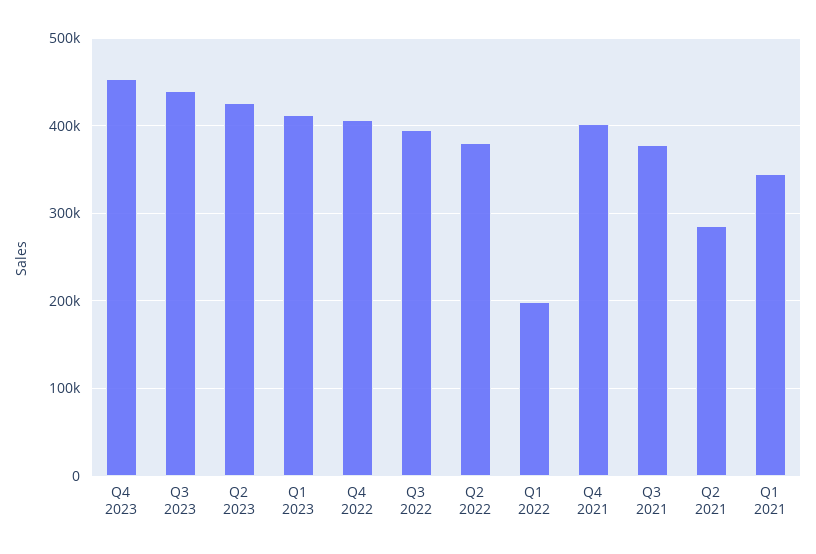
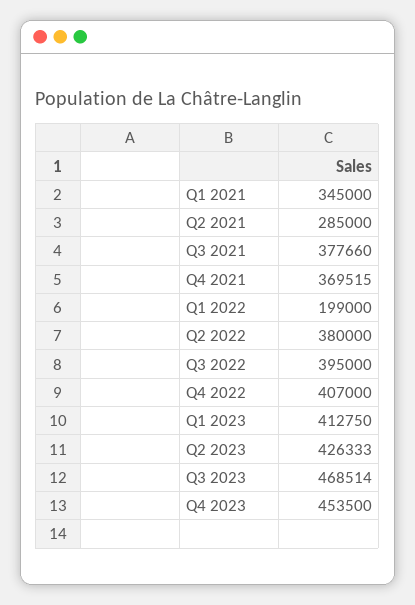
Q3 2023: 440000 -> 468514
Q4 2021: 400000 -> 369515

